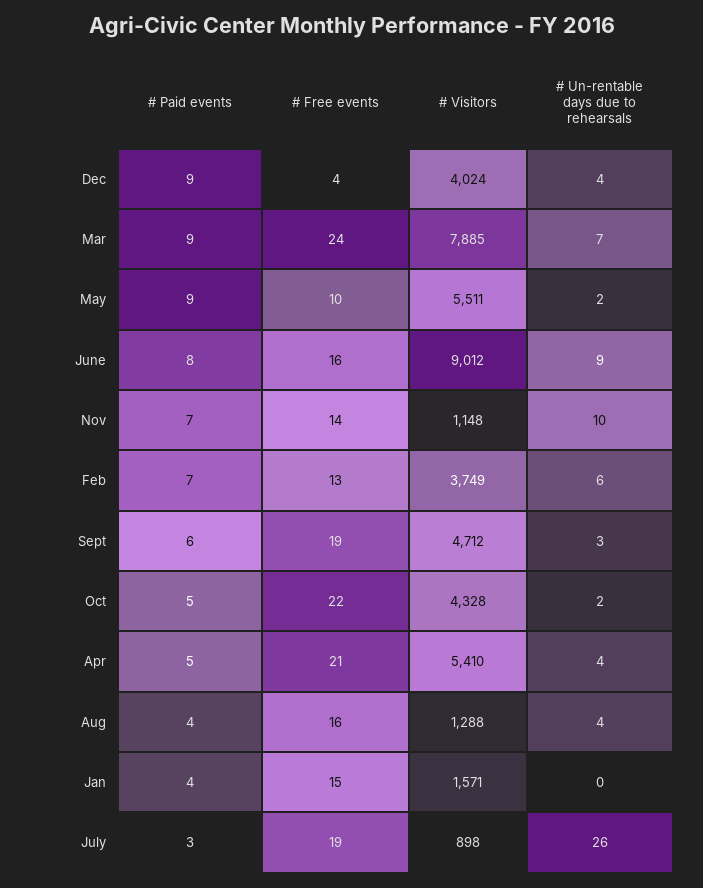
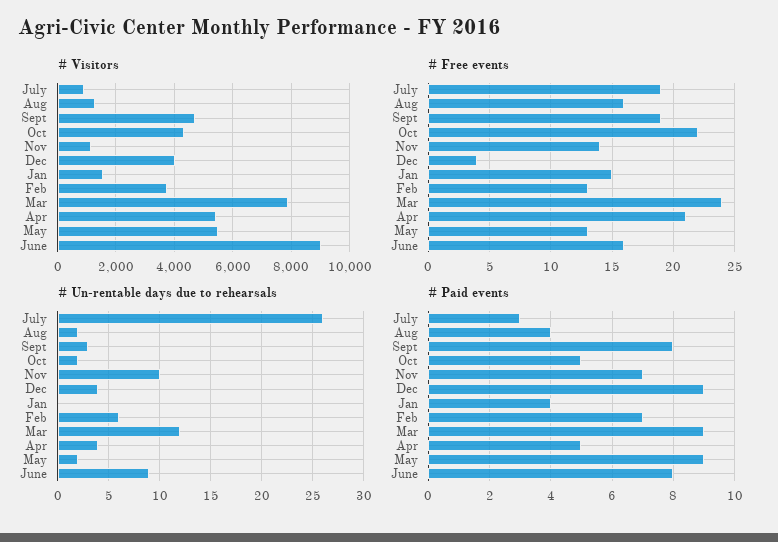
# Un-rentable days due to rehearsals, Mar: 7 -> 12
# Free events, May: 10 -> 13
# Paid events, Sept: 6 -> 8
# Un-rentable days due to rehearsals, Aug: 4 -> 2

